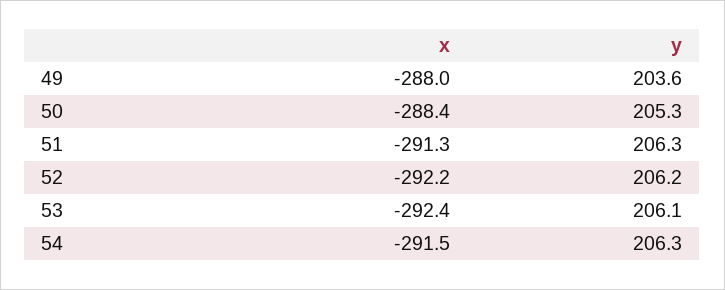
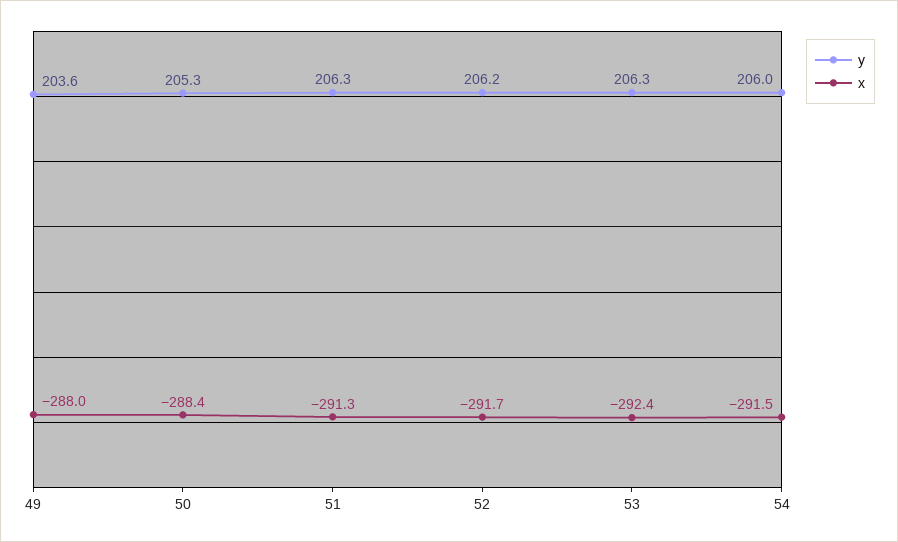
x, 52: -292.2 -> -291.7
y, 53: 206.1 -> 206.3
y, 54: 206.3 -> 206

